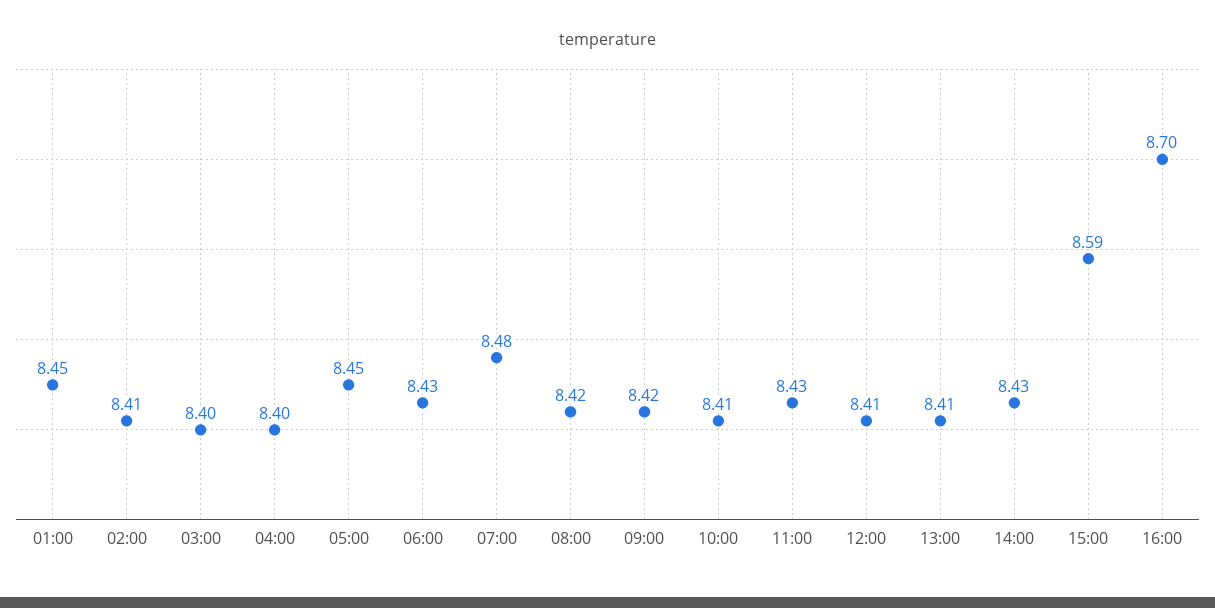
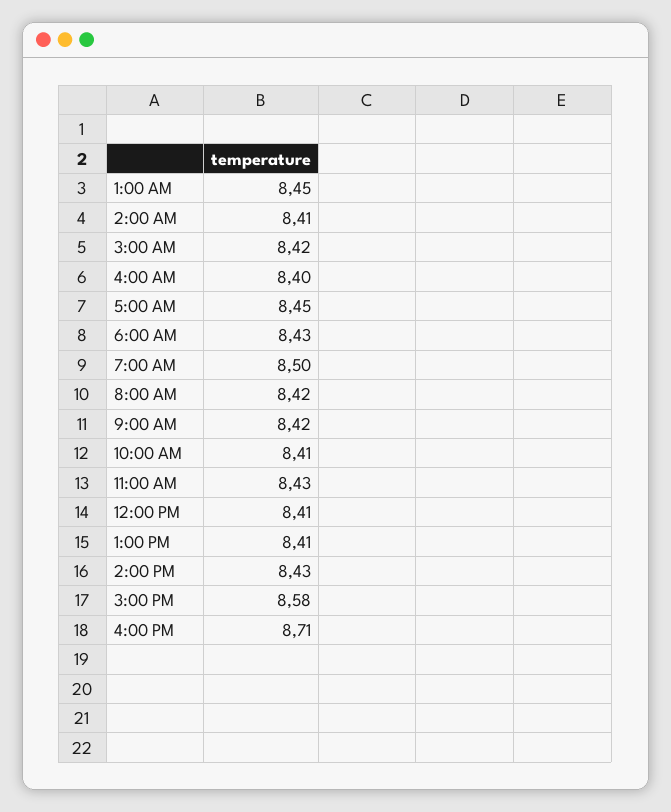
03:00: 8.4 -> 8.42
07:00: 8.48 -> 8.5
15:00: 8.59 -> 8.58
16:00: 8.7 -> 8.71

